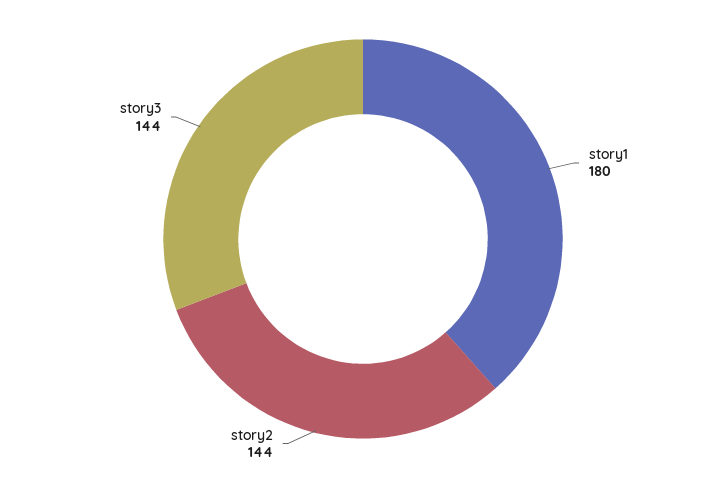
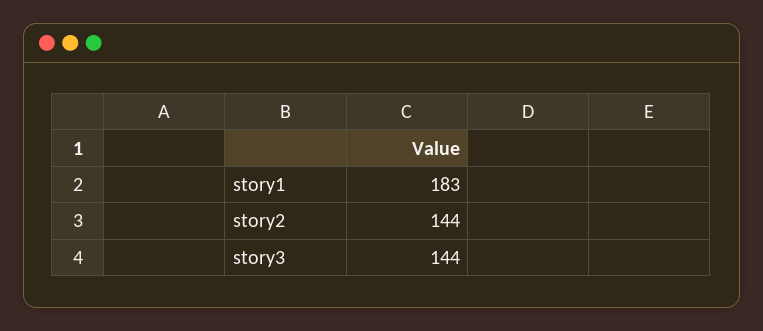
story1: 180 -> 183

